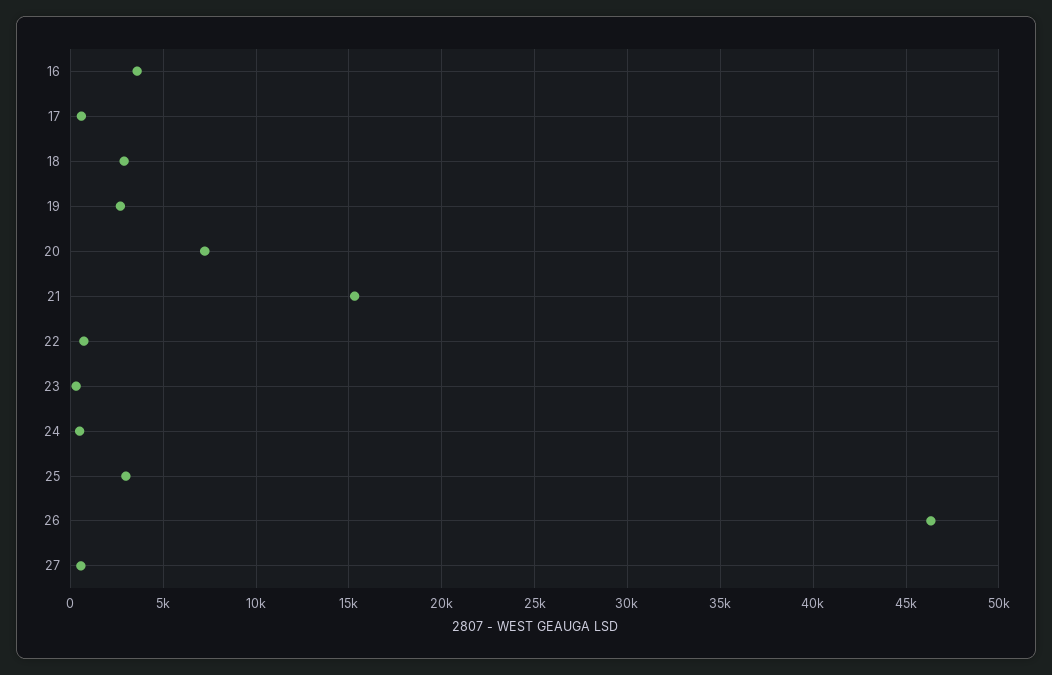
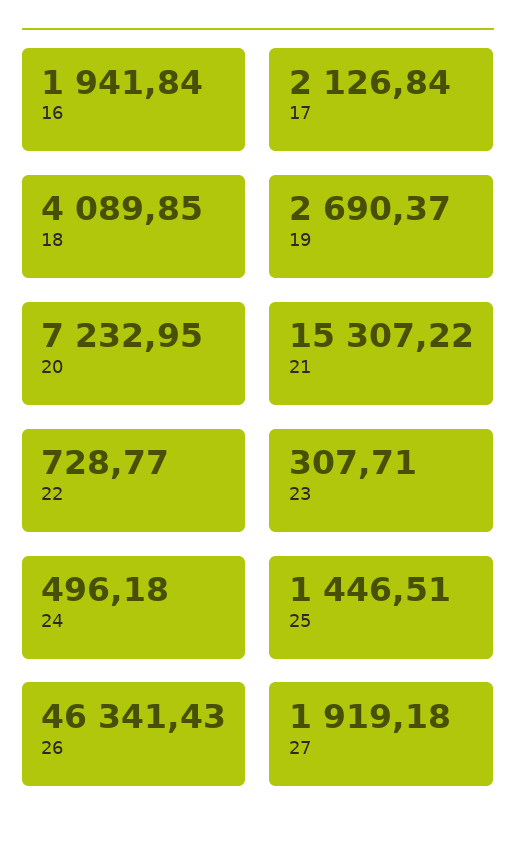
16: 3500 -> 1941.84
17: 500 -> 2126.84
18: 3000 -> 4089.85
25: 3000 -> 1446.51
27: 500 -> 1919.18

